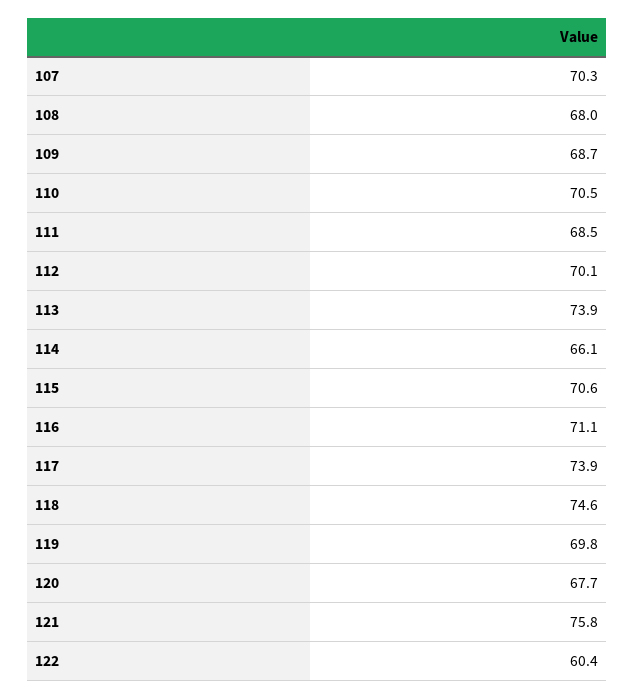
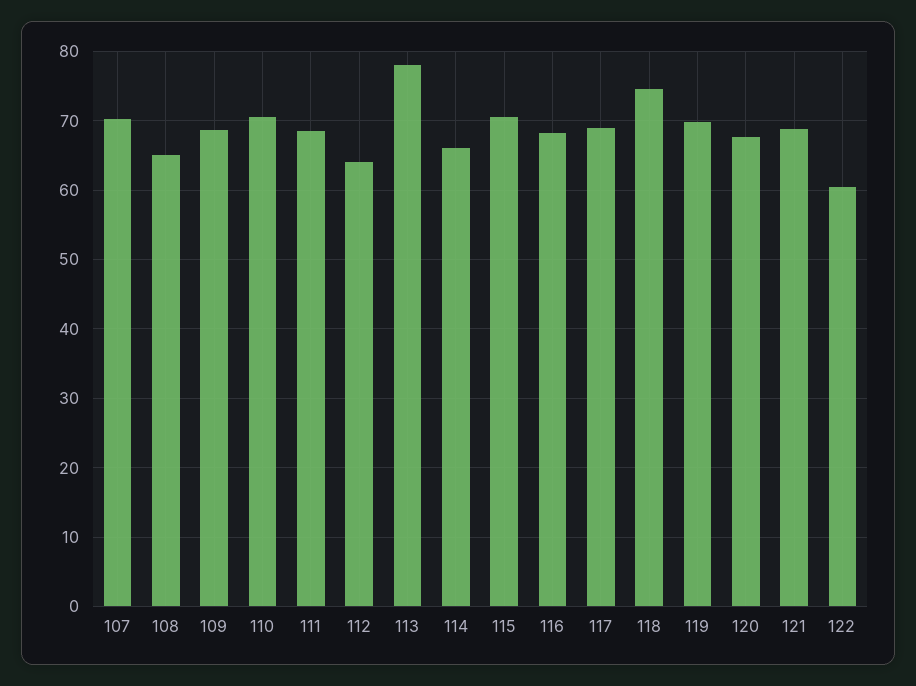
108: 68 -> 65
112: 70.1 -> 64
113: 73.9 -> 78
116: 71.1 -> 68
117: 73.9 -> 69
121: 75.8 -> 69

